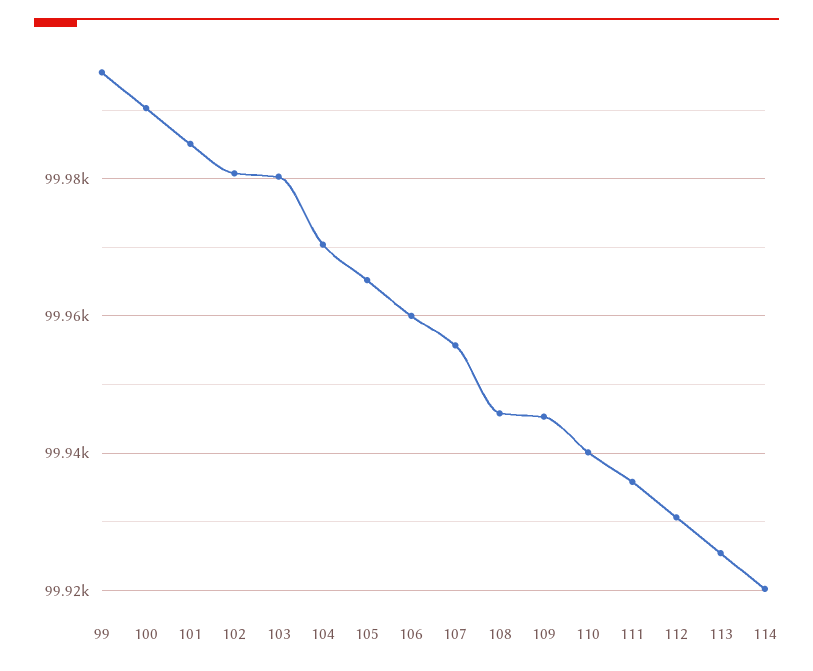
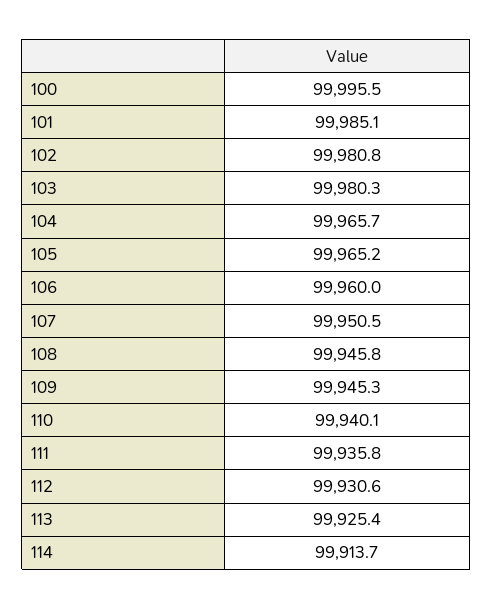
99: 99996 -> none
100: 99990 -> 99995.5
104: 99970 -> 99965.7
107: 99956 -> 99950.5
114: 99920 -> 99913.7

